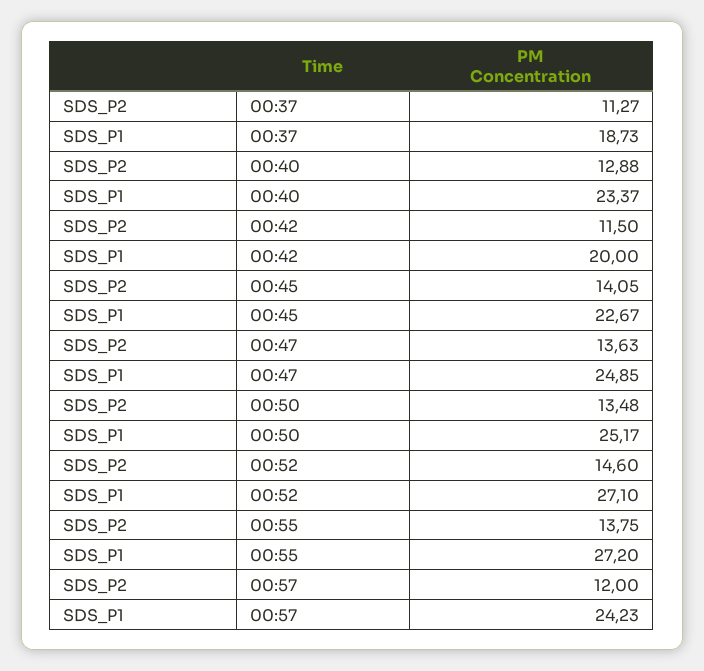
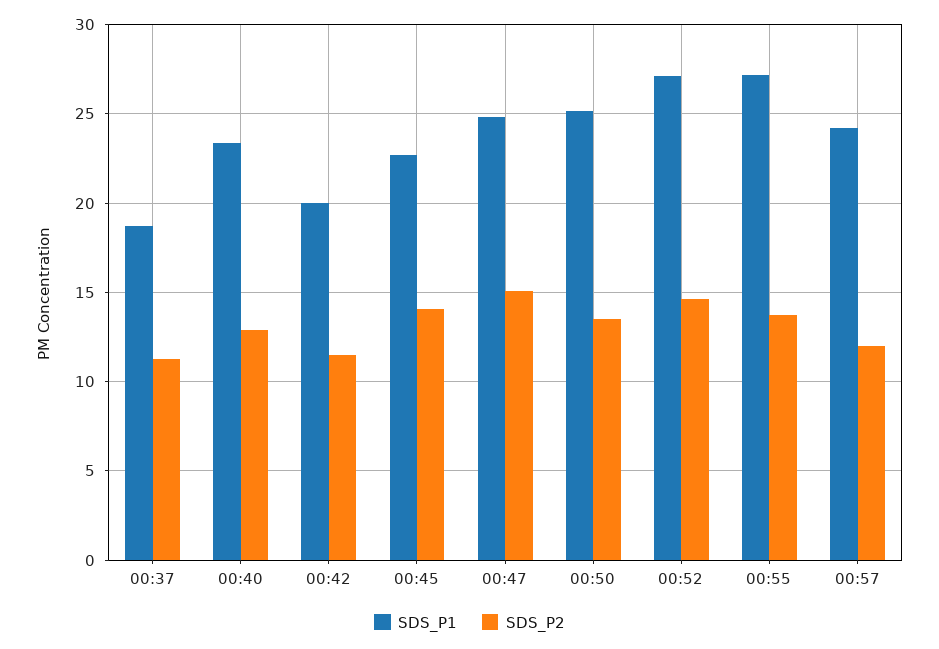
SDS_P2, 00:47: 13.63 -> 15

